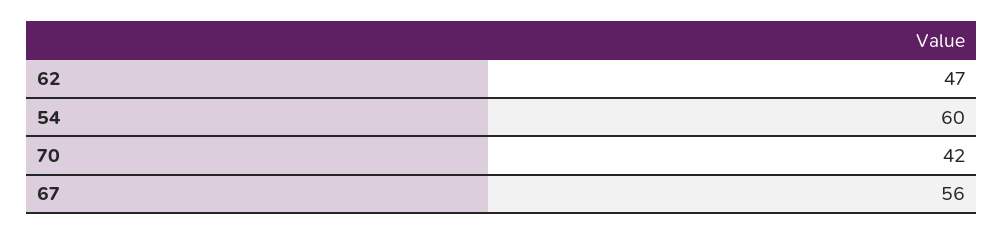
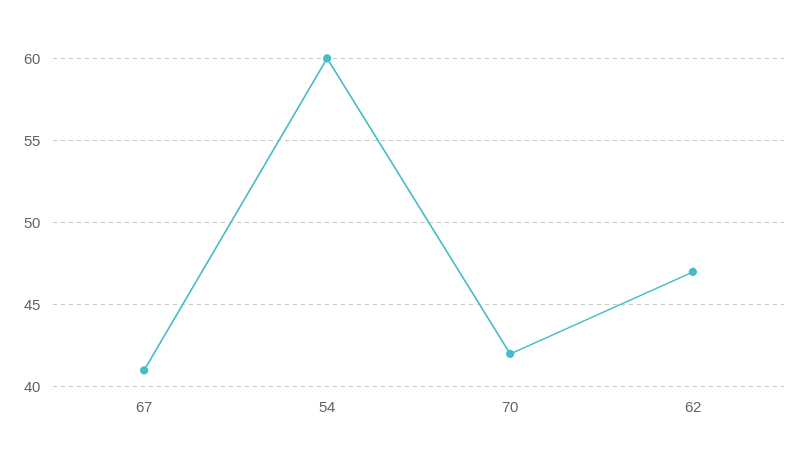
67: 56 -> 41

